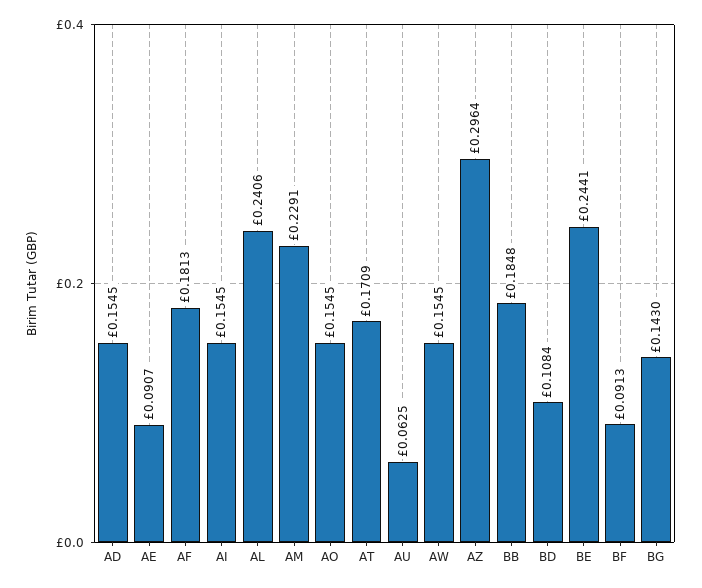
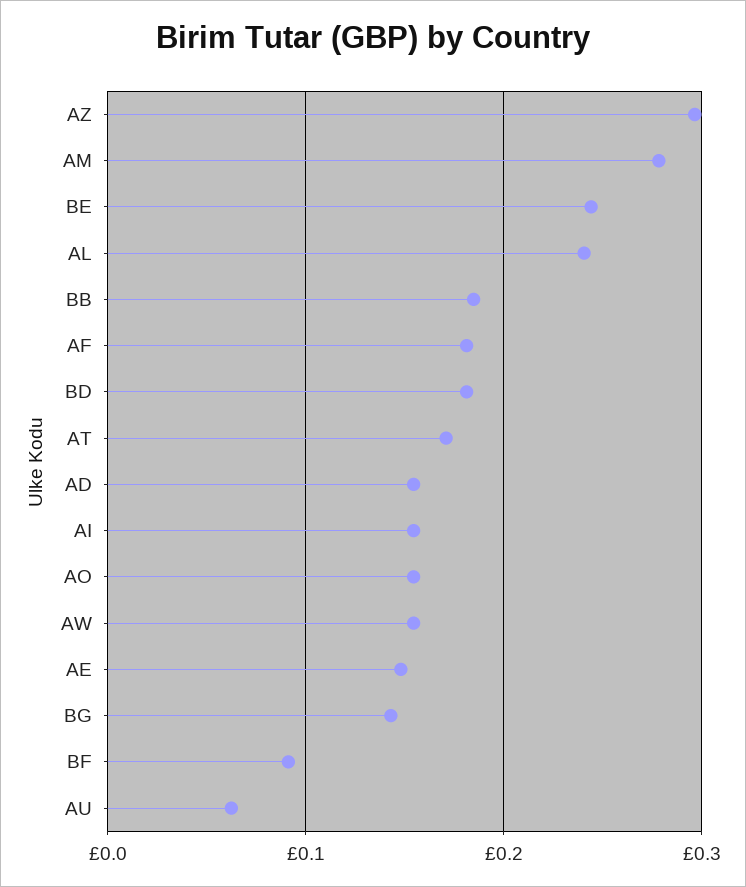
AE: 0.0907 -> 0.15
AM: 0.2291 -> 0.28
BD: 0.1084 -> 0.18

